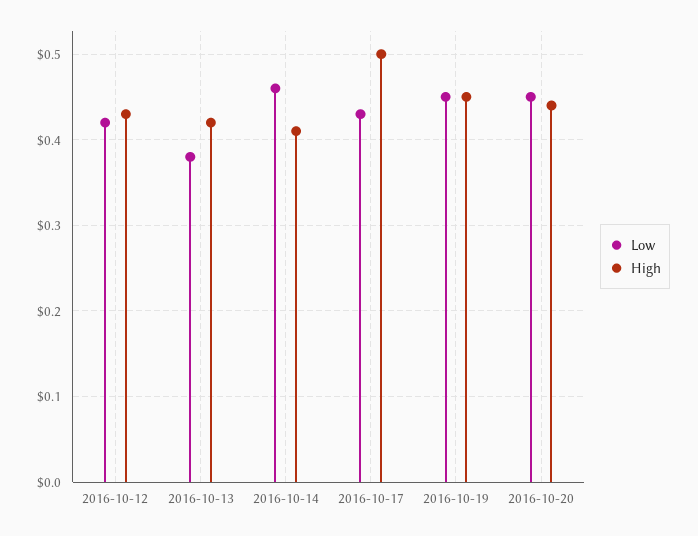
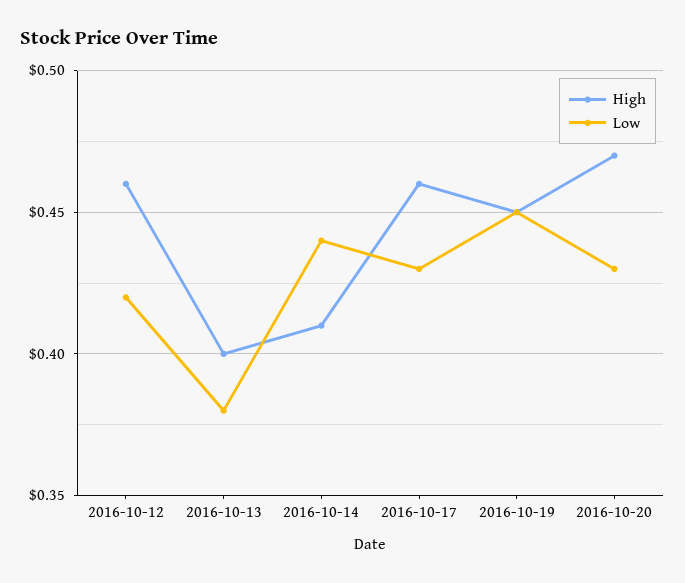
High, 2016-10-12: 0.43 -> 0.46
High, 2016-10-13: 0.42 -> 0.4
Low, 2016-10-14: 0.46 -> 0.44
High, 2016-10-17: 0.5 -> 0.46
Low, 2016-10-20: 0.45 -> 0.43
High, 2016-10-20: 0.44 -> 0.47

